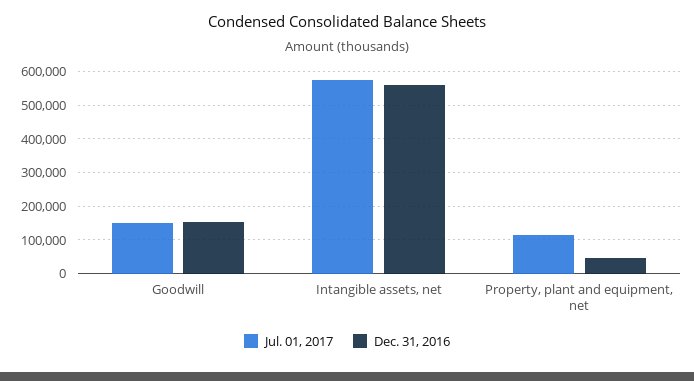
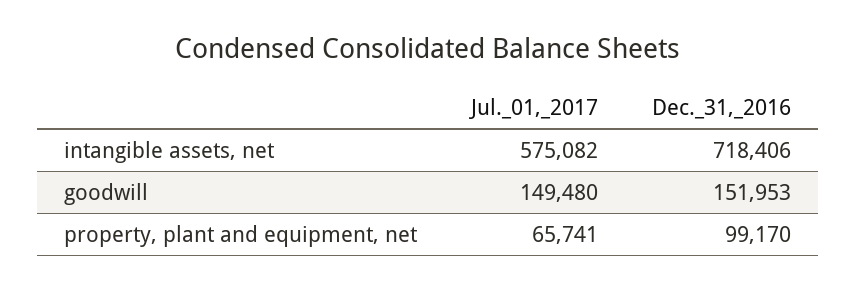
Dec. 31, 2016, Intangible assets, net: 560000 -> 718406
Jul. 01, 2017, Property, plant and equipment, net: 120000 -> 65741
Dec. 31, 2016, Property, plant and equipment, net: 40000 -> 99170

